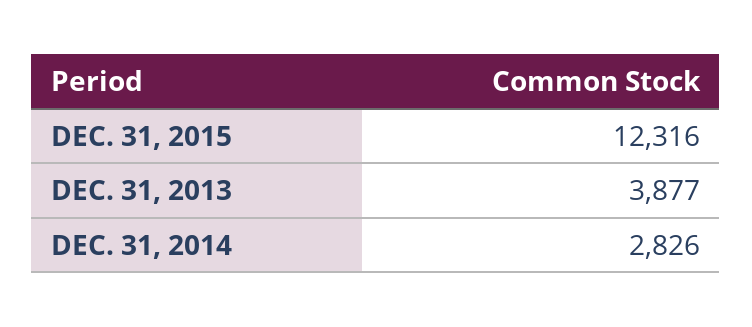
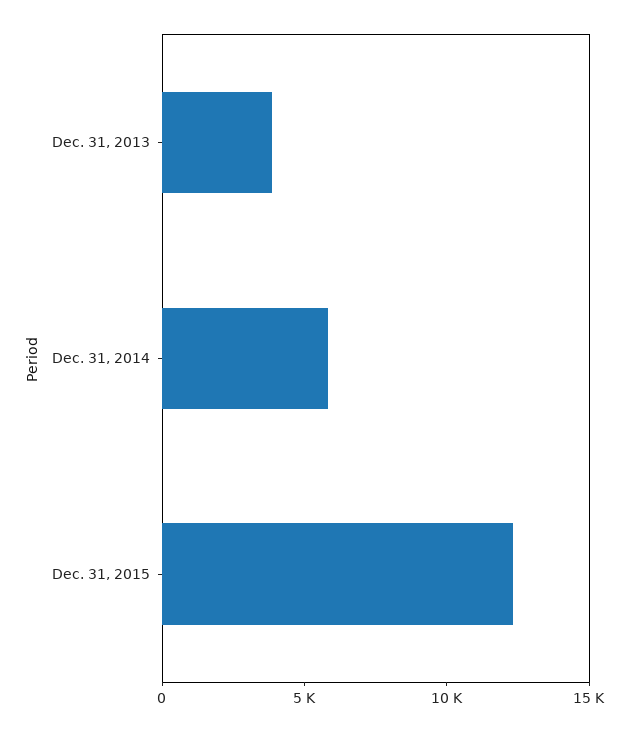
DEC. 31, 2014: 2826 -> 6000

